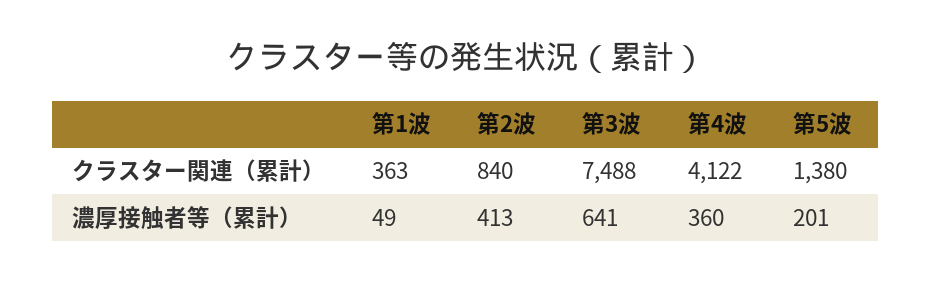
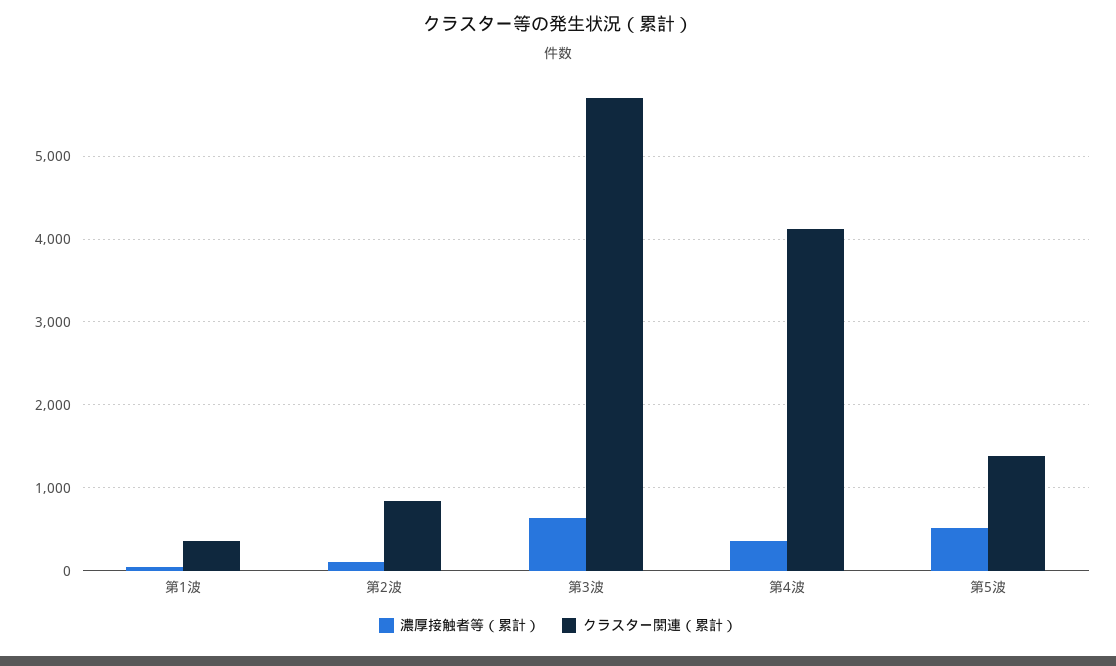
クラスター関連（累計）, 第3波: 7488 -> 5700
濃厚接触者等（累計）, 第2波: 413 -> 100
濃厚接触者等（累計）, 第5波: 201 -> 500

